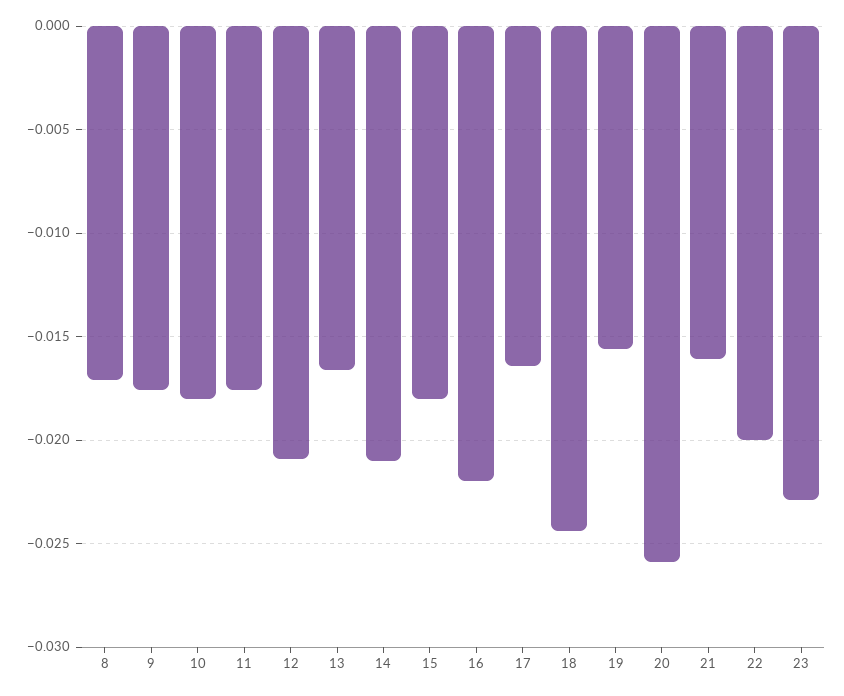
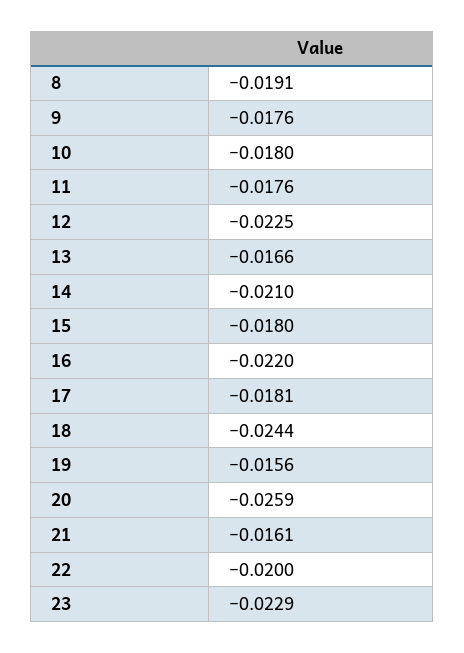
8: -0.017 -> -0.0191
12: -0.021 -> -0.0225
17: -0.0165 -> -0.0181

